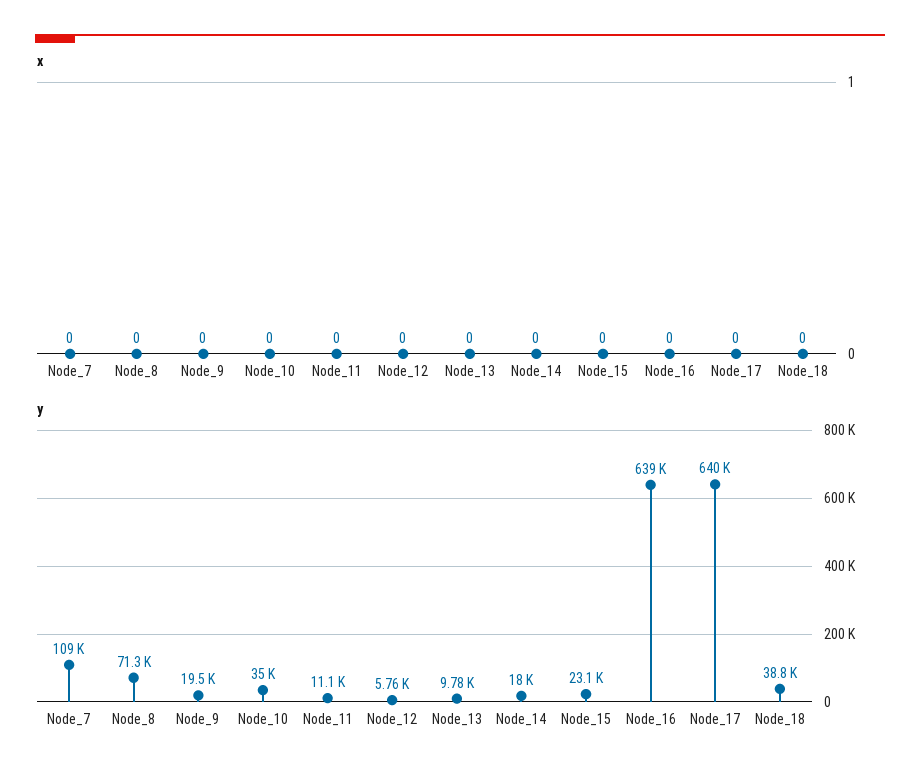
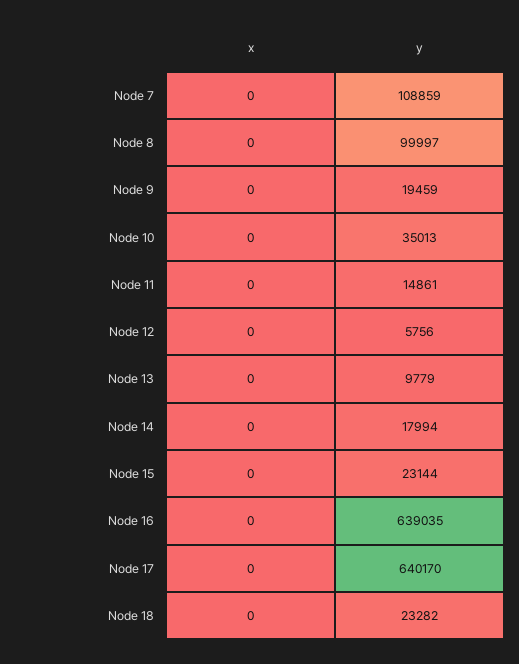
y, Node_8: 71300 -> 99997
y, Node_11: 11100 -> 14861
y, Node_18: 38800 -> 23282

